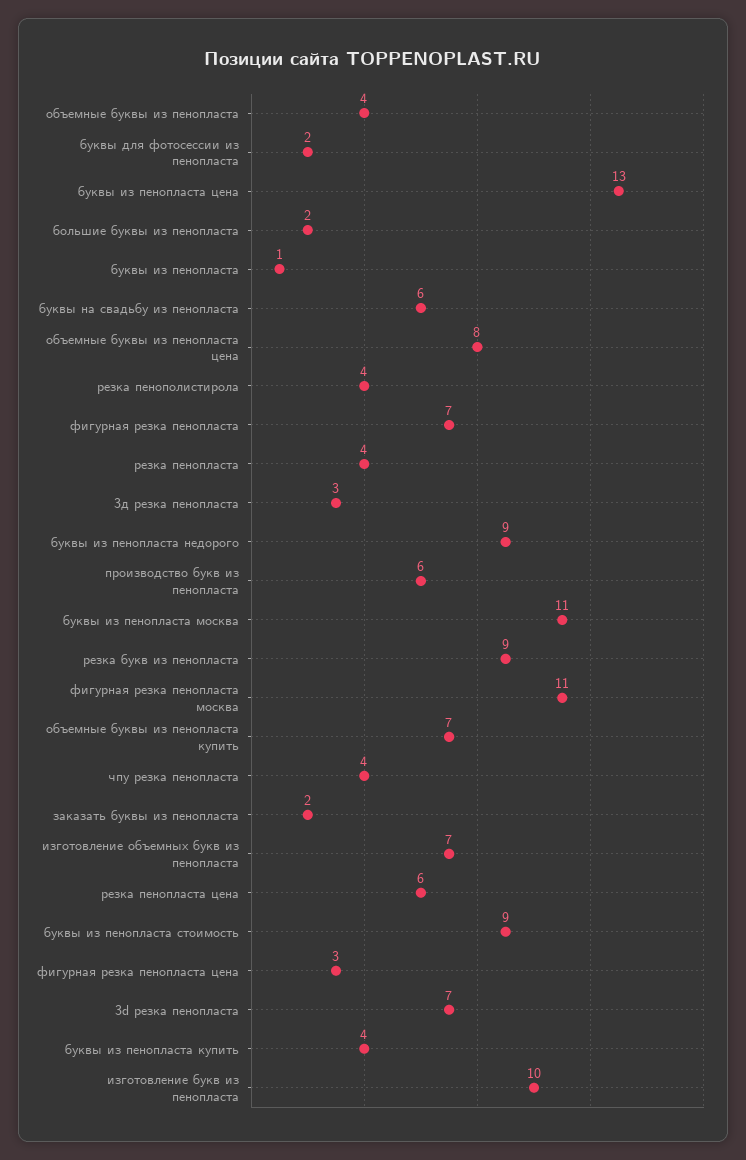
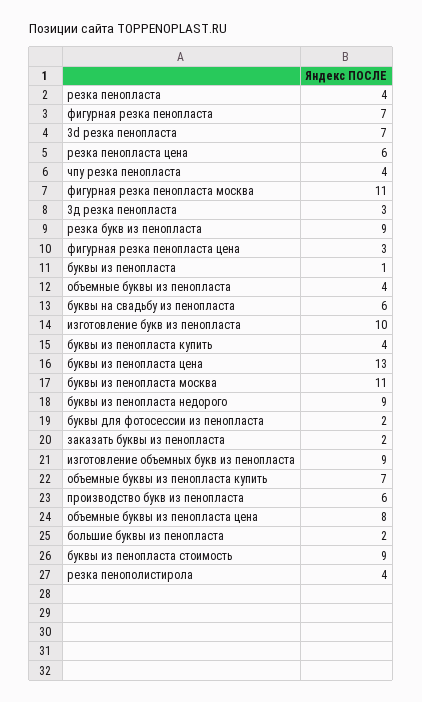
изготовление объемных букв из пенопласта: 7 -> 9

